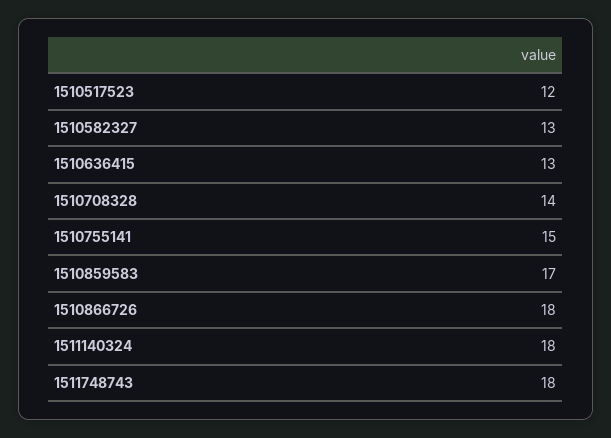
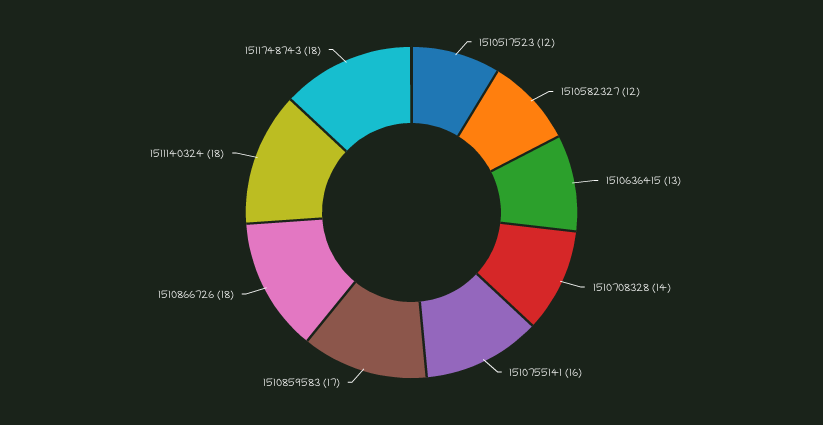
1510582327: 13 -> 12
1510755141: 15 -> 16

